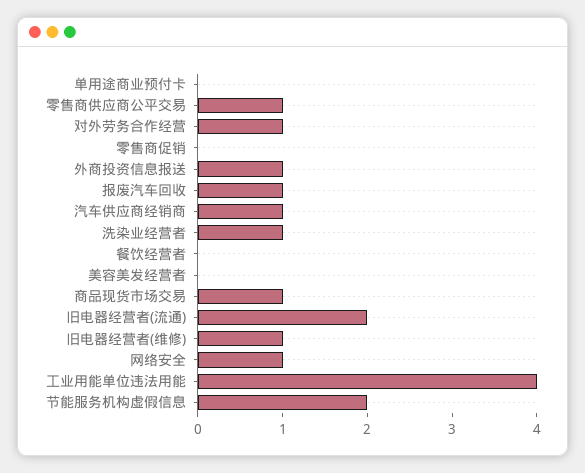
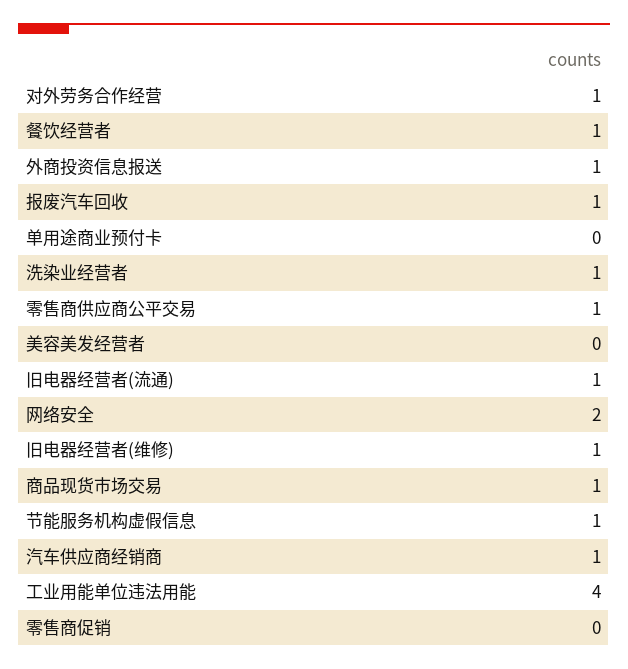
餐饮经营者: 0 -> 1
旧电器经营者(流通): 2 -> 1
网络安全: 1 -> 2
节能服务机构虚假信息: 2 -> 1

